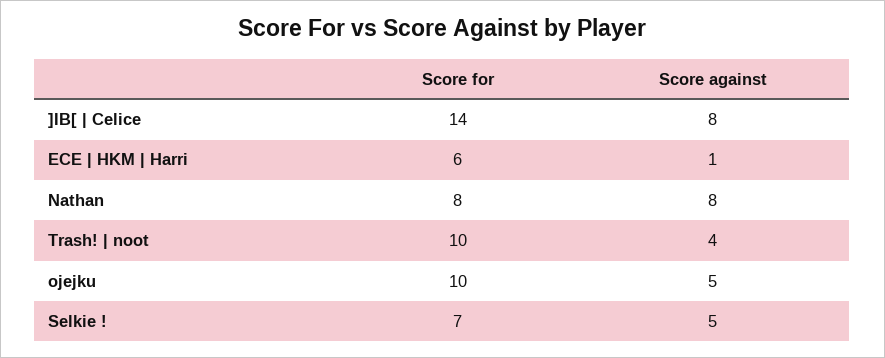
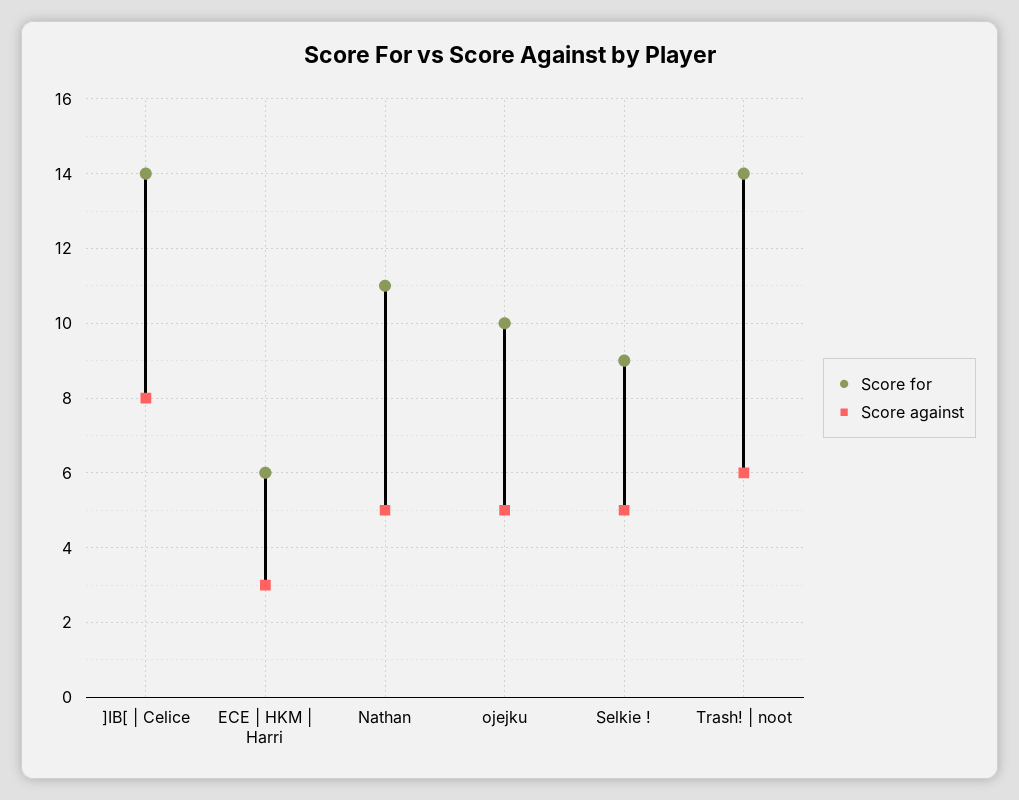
Score against, ECE | HKM | Harri: 1 -> 3
Score for, Nathan: 8 -> 11
Score against, Nathan: 8 -> 5
Score for, Trash! | noot: 10 -> 14
Score against, Trash! | noot: 4 -> 6
Score for, Selkie !: 7 -> 9

